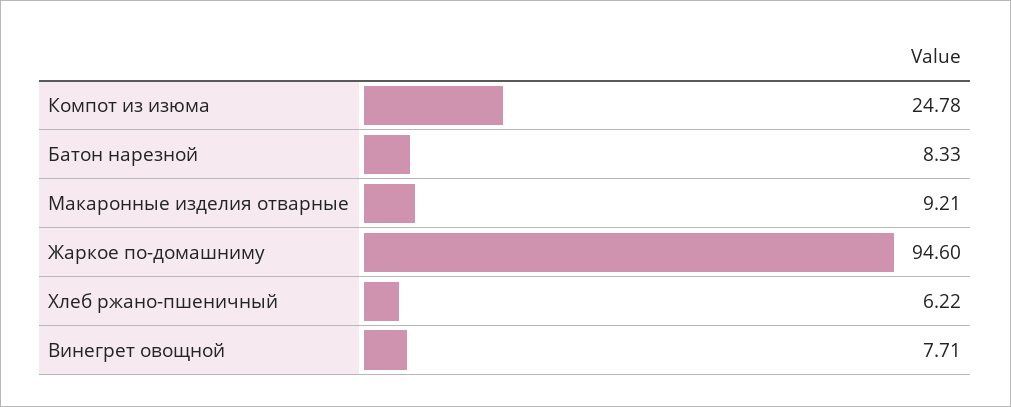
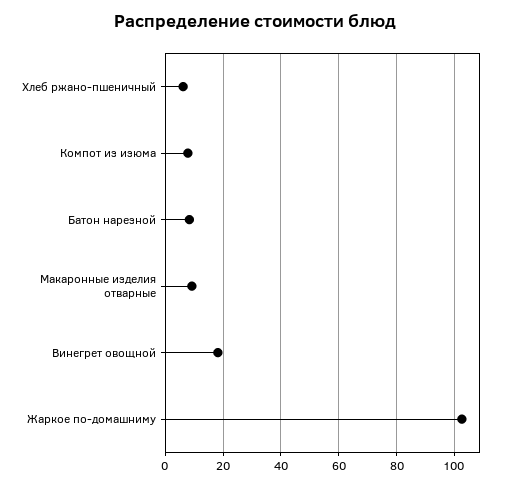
Компот из изюма: 24.78 -> 7.5
Жаркое по-домашниму: 94.6 -> 102.5
Винегрет овощной: 7.71 -> 17.5

